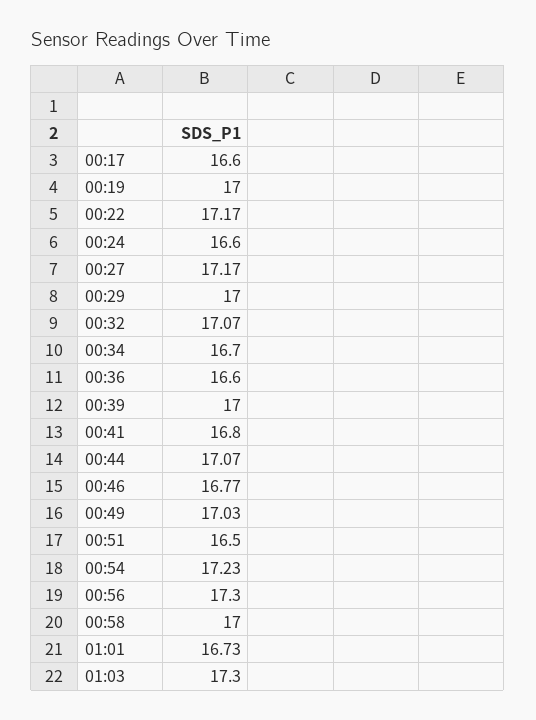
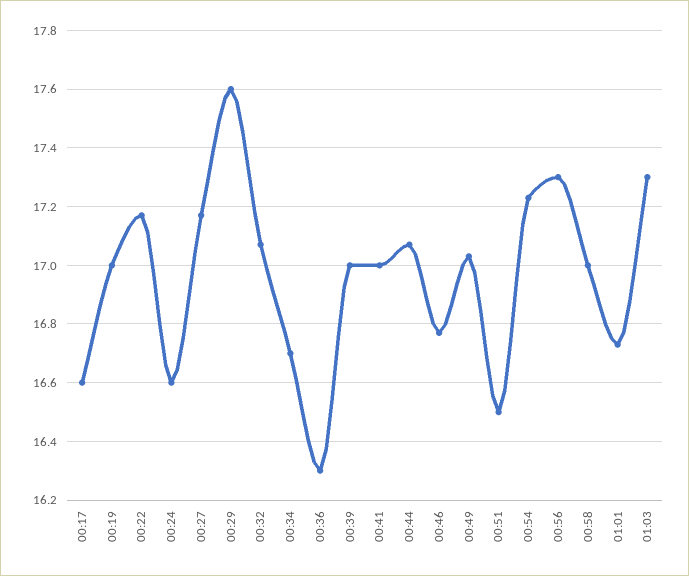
00:29: 17 -> 17.6
00:36: 16.6 -> 16.3
00:41: 16.8 -> 17

